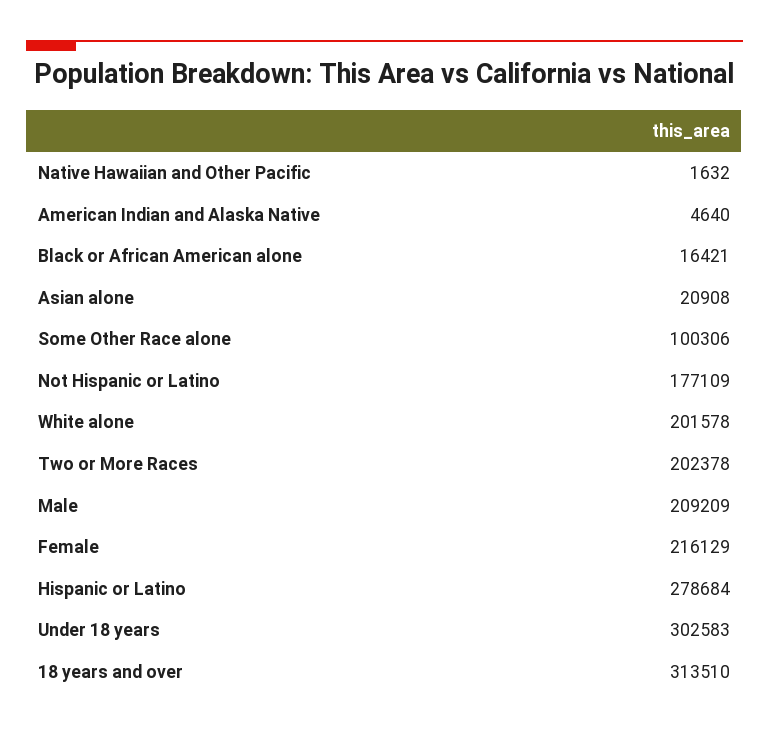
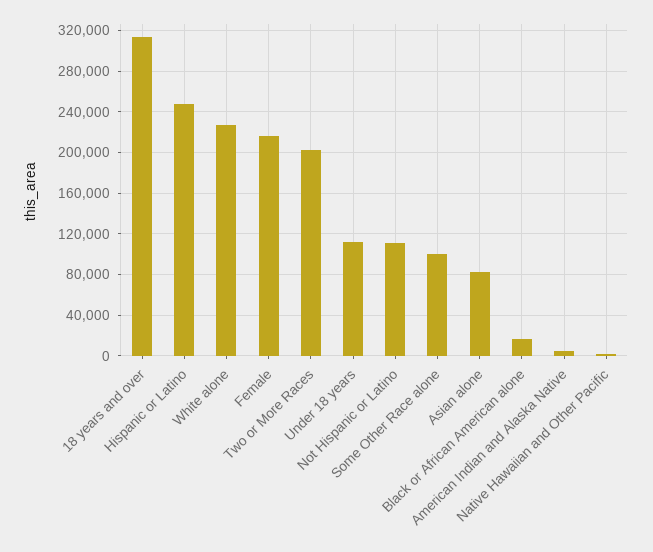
Asian alone: 20908 -> 80000
Not Hispanic or Latino: 177109 -> 110000
White alone: 201578 -> 230000
Male: 209209 -> none
Hispanic or Latino: 278684 -> 250000
Under 18 years: 302583 -> 110000

